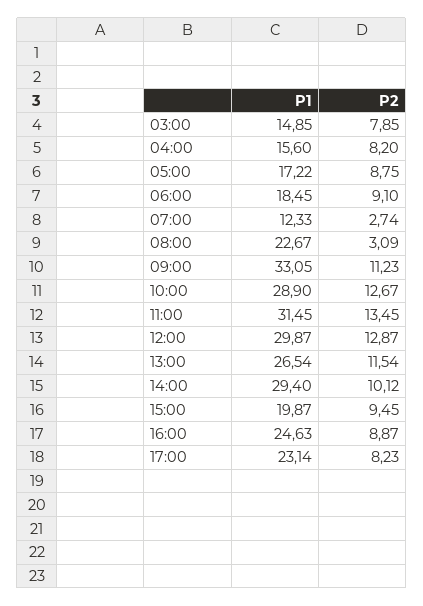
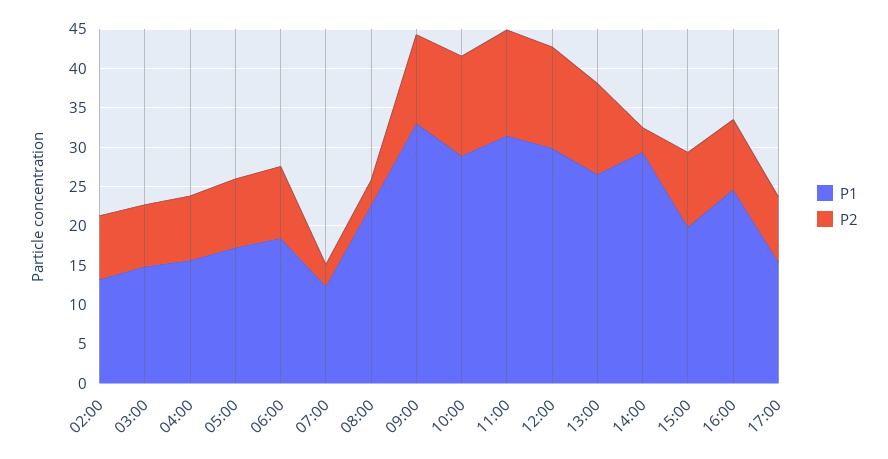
P2, 14:00: 10.12 -> 2.5
P1, 17:00: 23.14 -> 15
P1, 02:00: none -> 12.5
P2, 02:00: none -> 7.5

